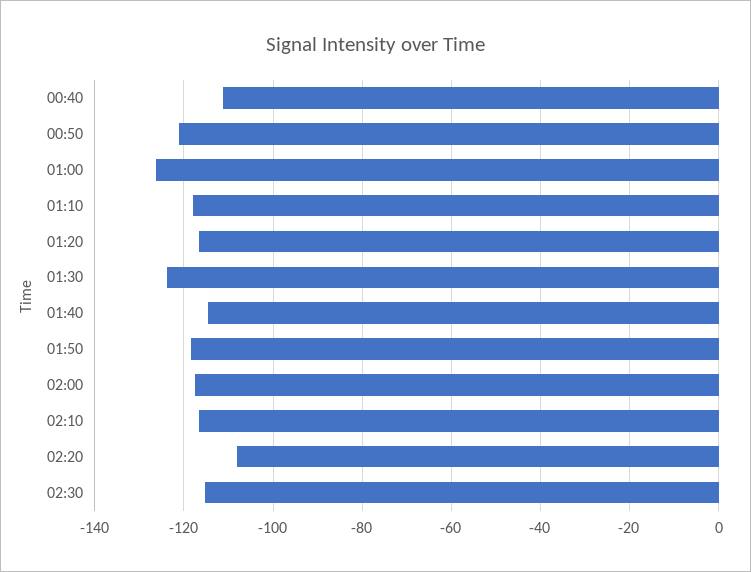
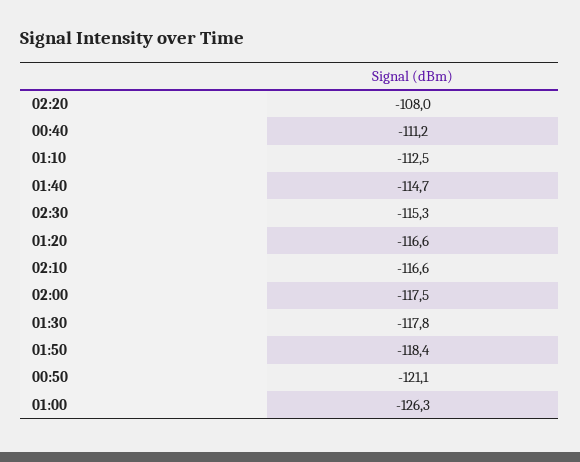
01:10: -118 -> -112.5
01:30: -124 -> -117.8

